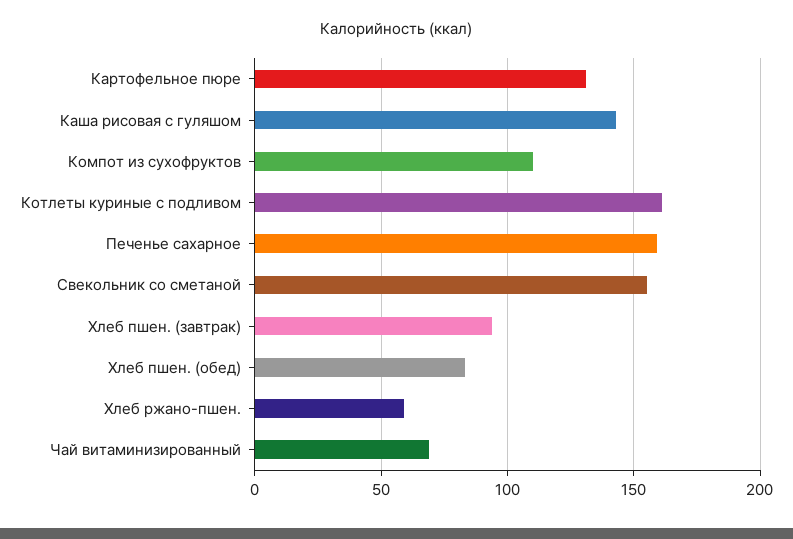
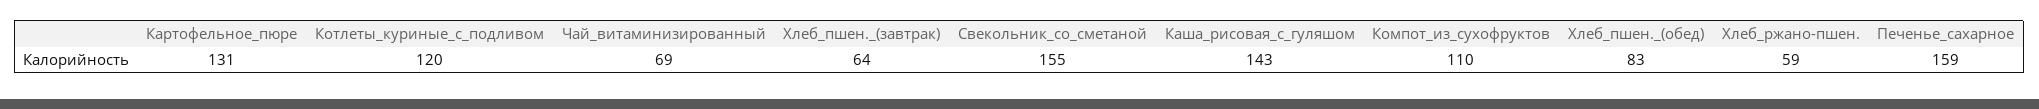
Котлеты куриные с подливом: 160 -> 120
Хлеб пшен. (завтрак): 95 -> 64

